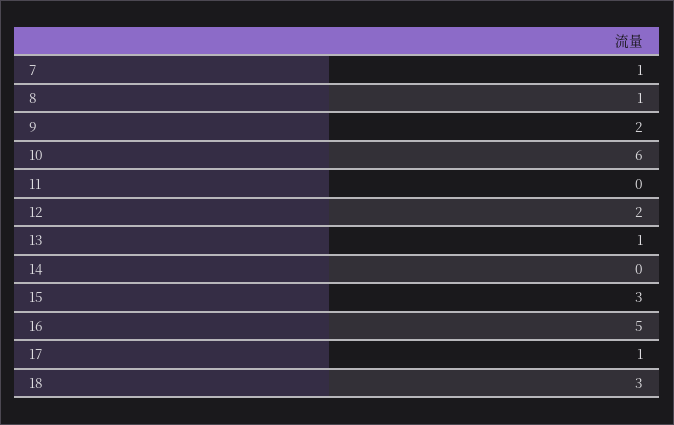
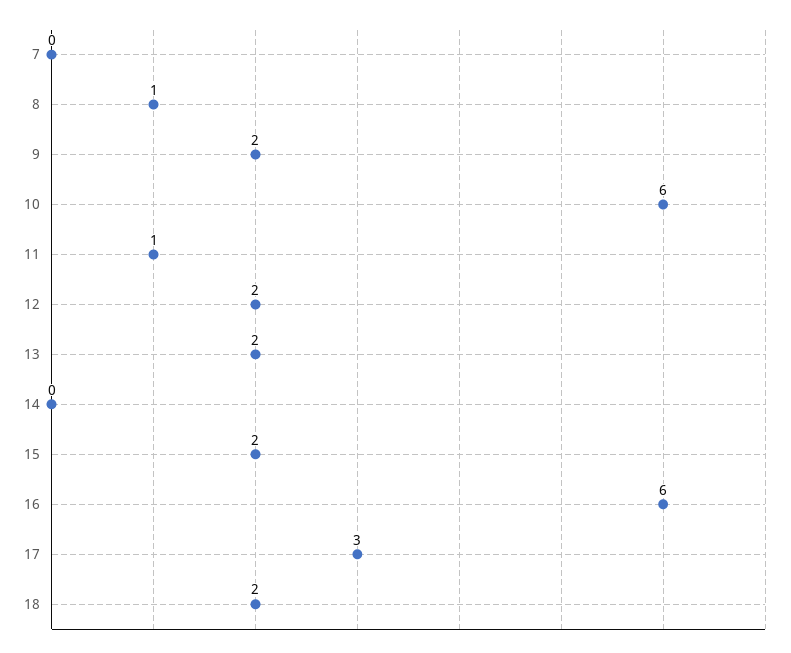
7: 1 -> 0
11: 0 -> 1
13: 1 -> 2
15: 3 -> 2
16: 5 -> 6
17: 1 -> 3
18: 3 -> 2

